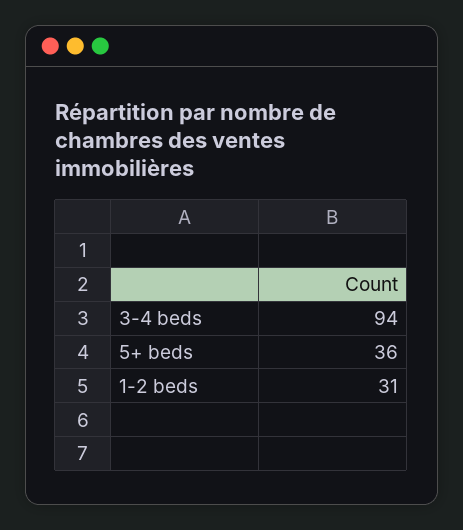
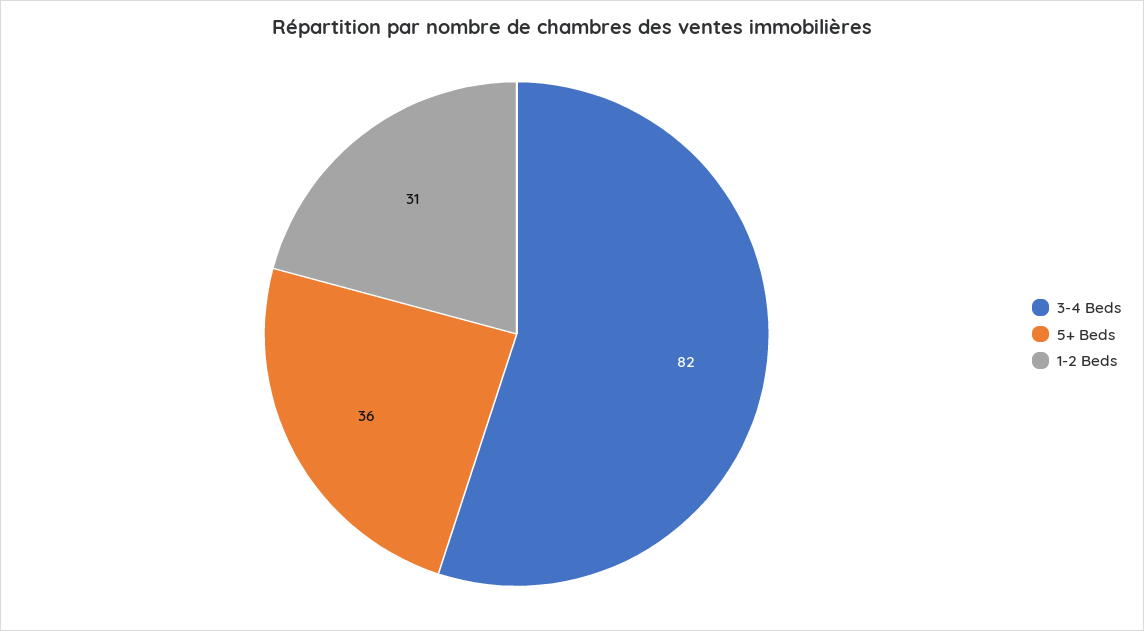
3-4 beds: 94 -> 82

